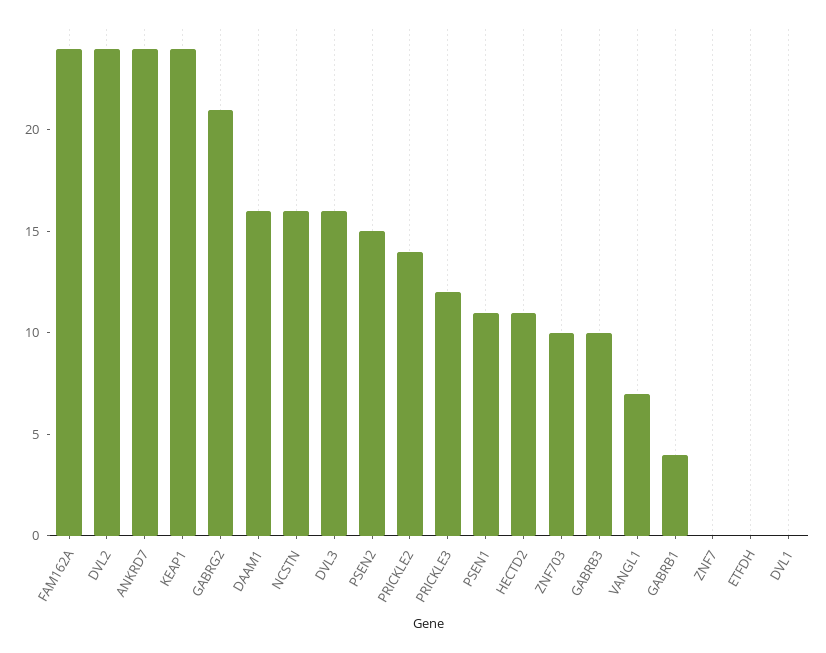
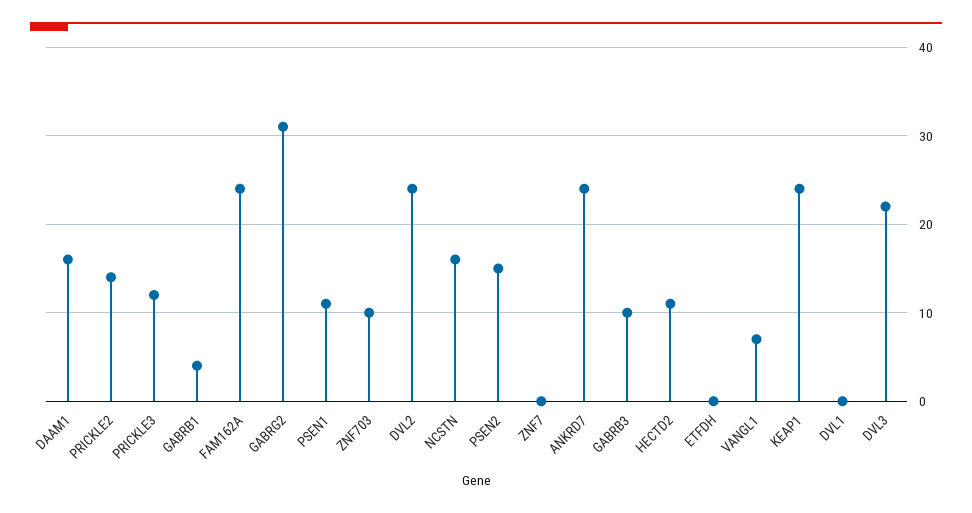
GABRG2: 21 -> 31
DVL3: 16 -> 22

